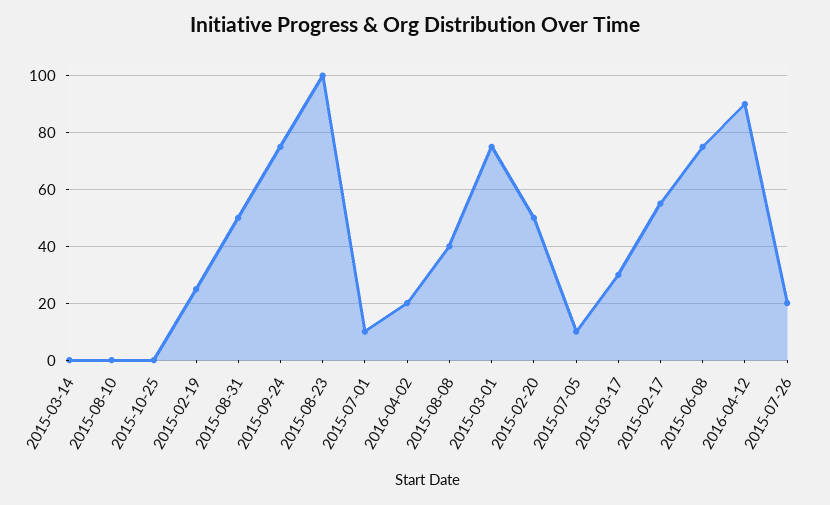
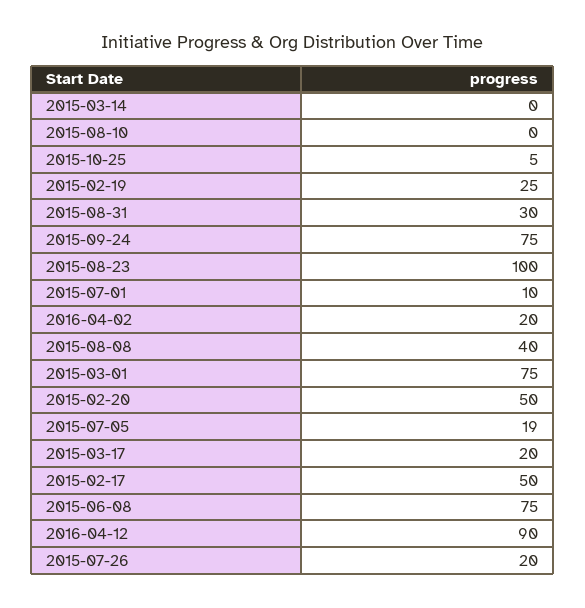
2015-10-25: 0 -> 5
2015-08-31: 50 -> 30
2015-07-05: 10 -> 19
2015-03-17: 30 -> 20
2015-02-17: 55 -> 50

